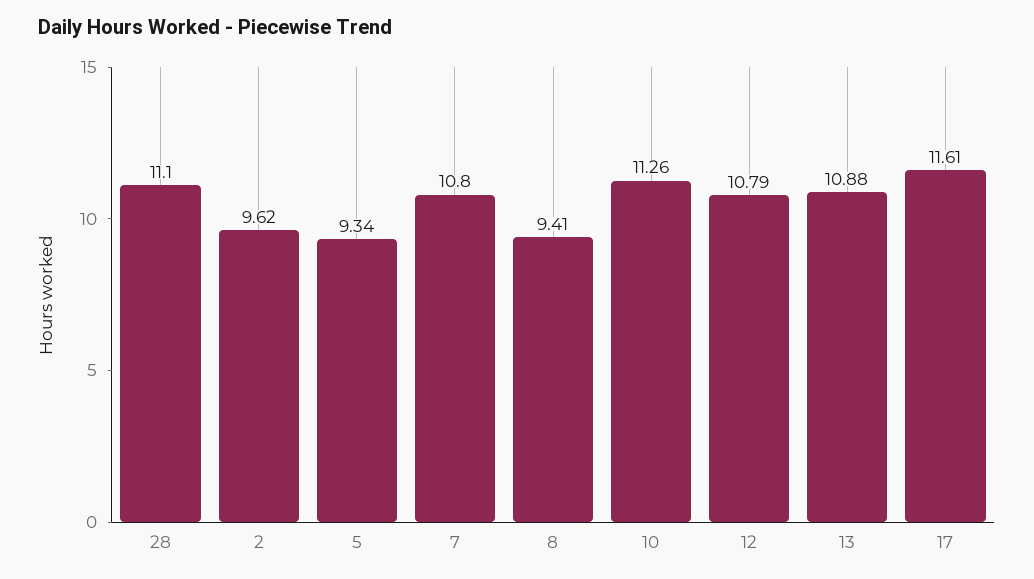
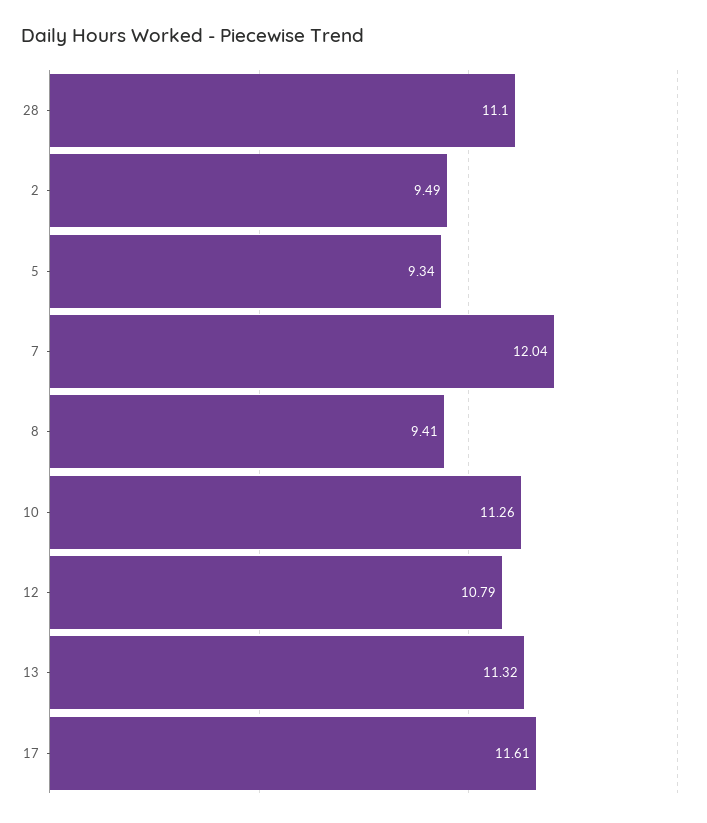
2: 9.62 -> 9.49
7: 10.8 -> 12.04
13: 10.88 -> 11.32

